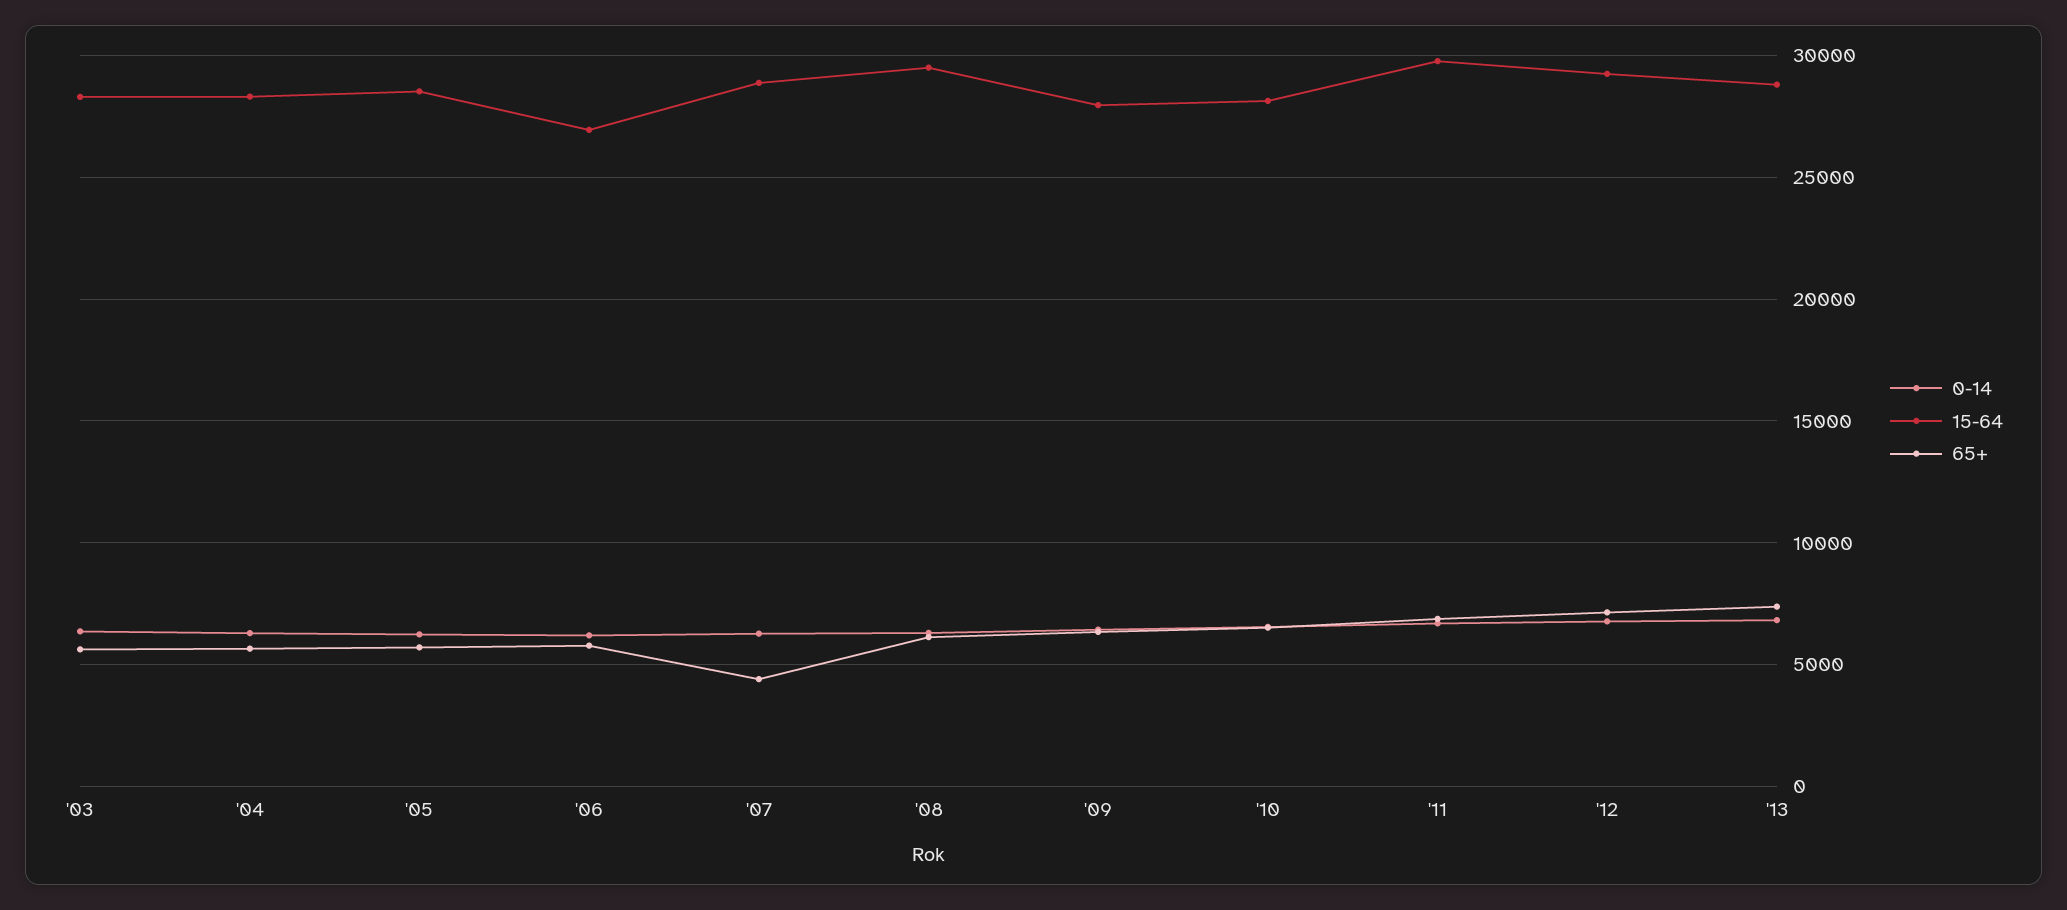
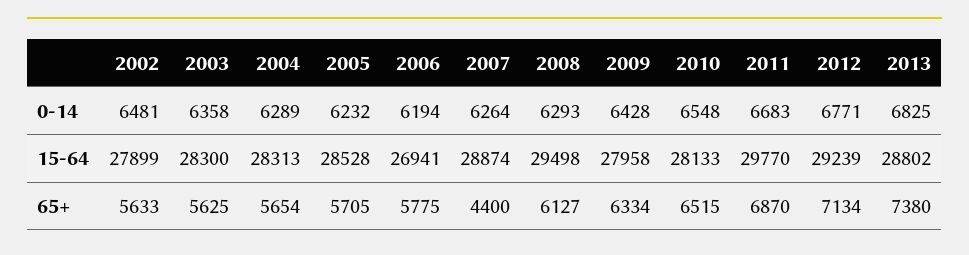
0-14, 2002: none -> 6481
15-64, 2002: none -> 27899
65+, 2002: none -> 5633

